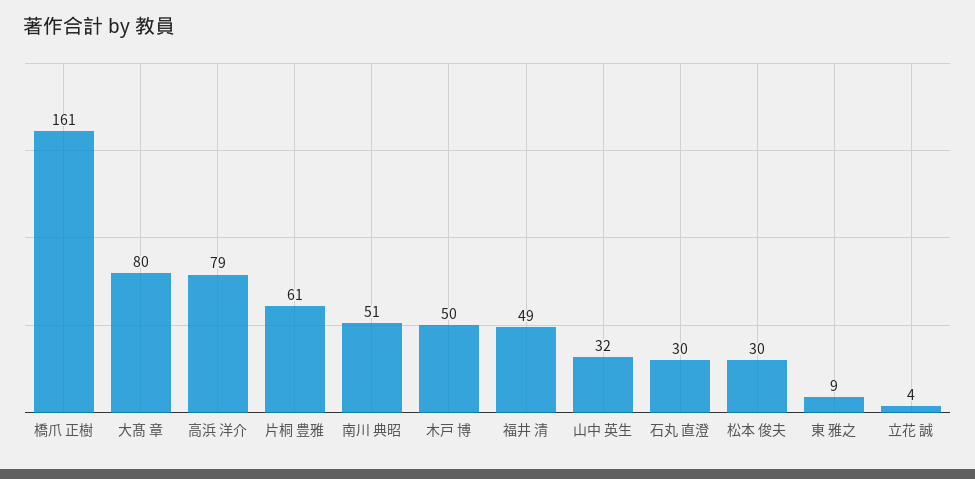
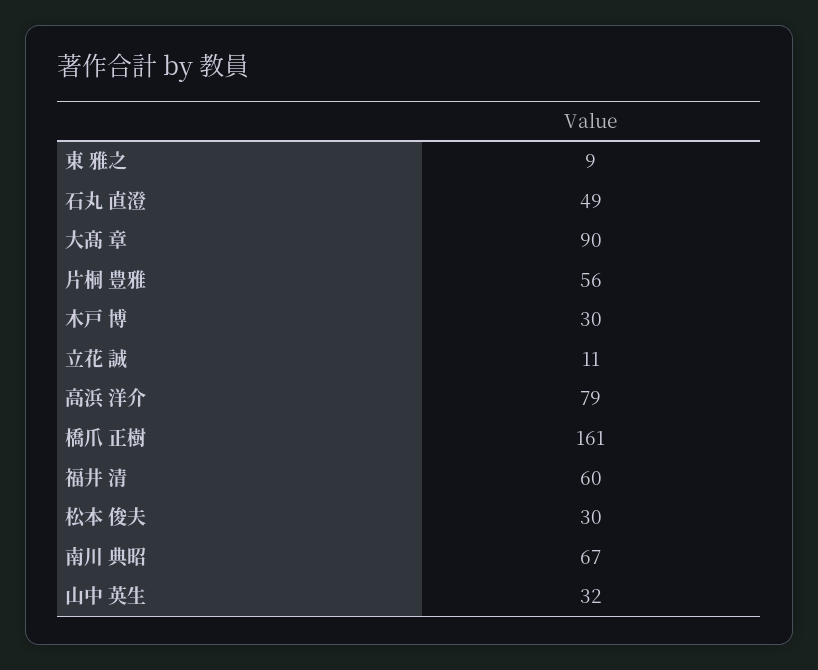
大髙 章: 80 -> 90
片桐 豊雅: 61 -> 56
南川 典昭: 51 -> 67
木戸 博: 50 -> 30
福井 清: 49 -> 60
石丸 直澄: 30 -> 49
立花 誠: 4 -> 11

